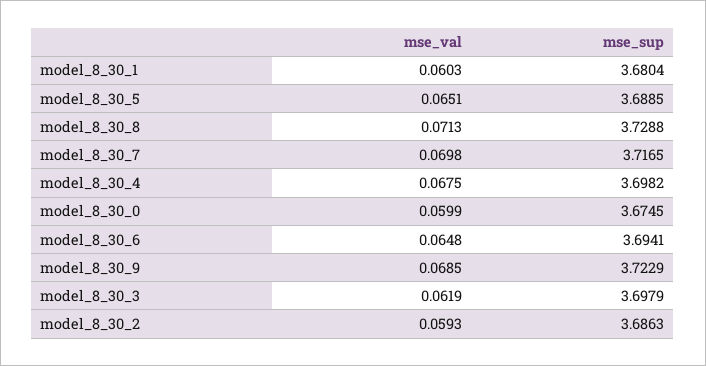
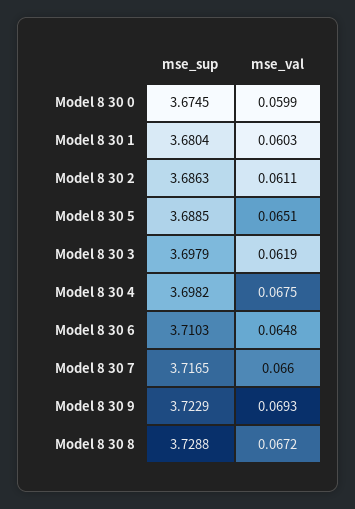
mse_val, model_8_30_8: 0.0713 -> 0.0672
mse_val, model_8_30_7: 0.0698 -> 0.066
mse_sup, model_8_30_6: 3.6941 -> 3.7103
mse_val, model_8_30_9: 0.0685 -> 0.0693
mse_val, model_8_30_2: 0.0593 -> 0.0611

